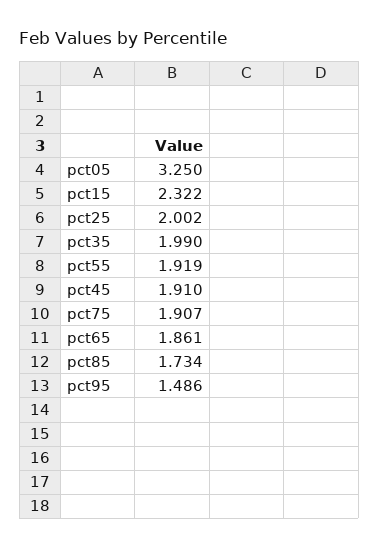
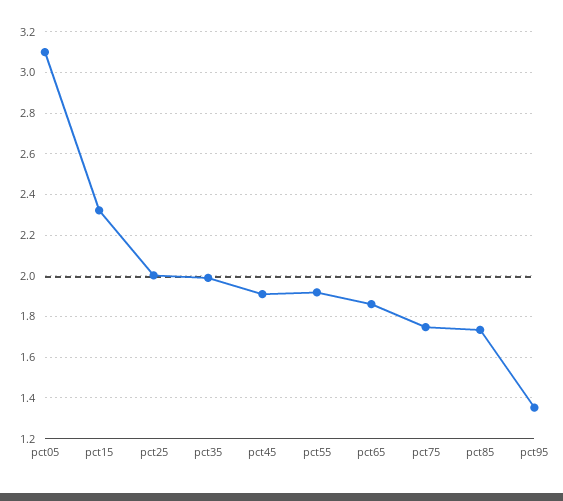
pct05: 3.25 -> 3.1
pct75: 1.907 -> 1.75
pct95: 1.486 -> 1.35

